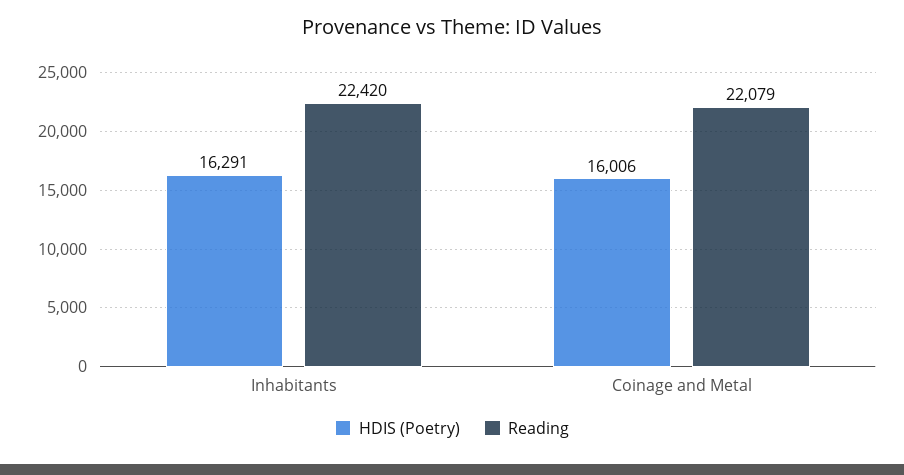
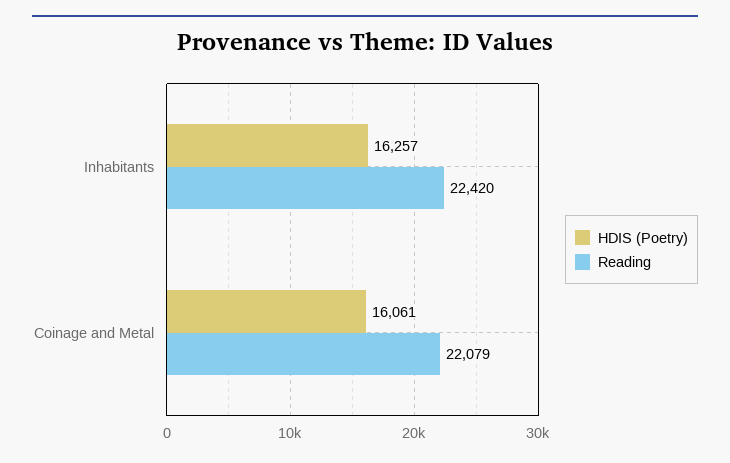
HDIS (Poetry), Inhabitants: 16291 -> 16257
HDIS (Poetry), Coinage and Metal: 16006 -> 16061

